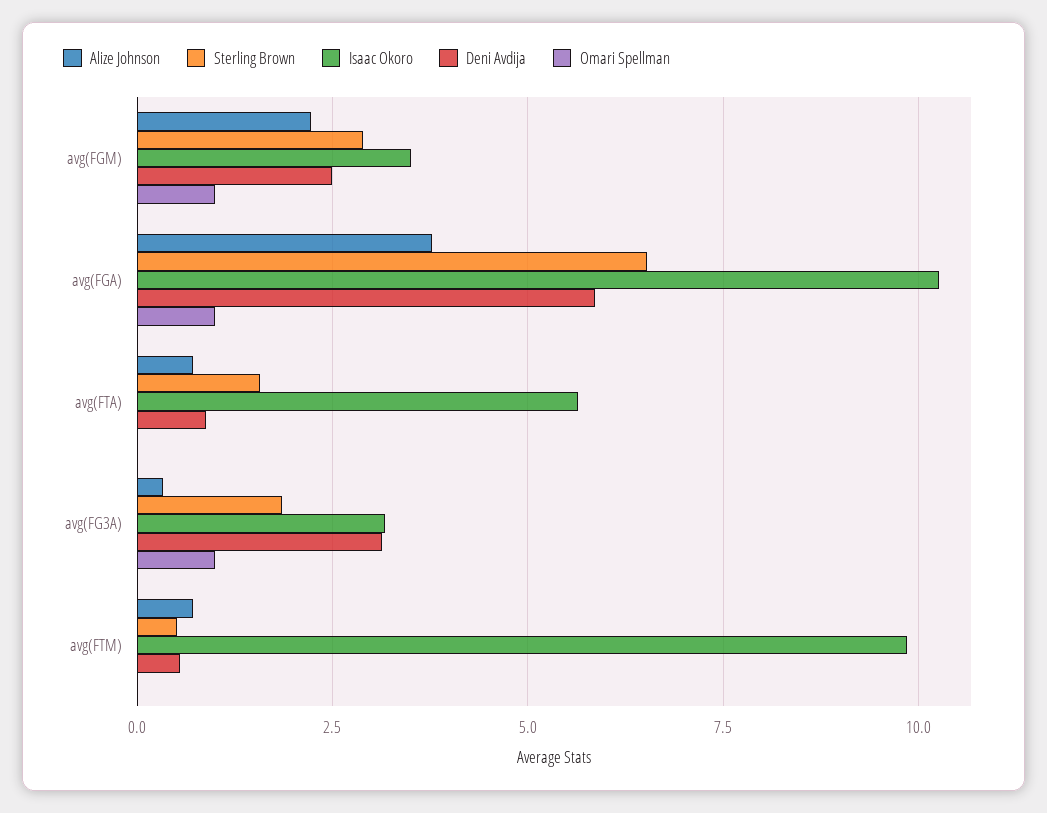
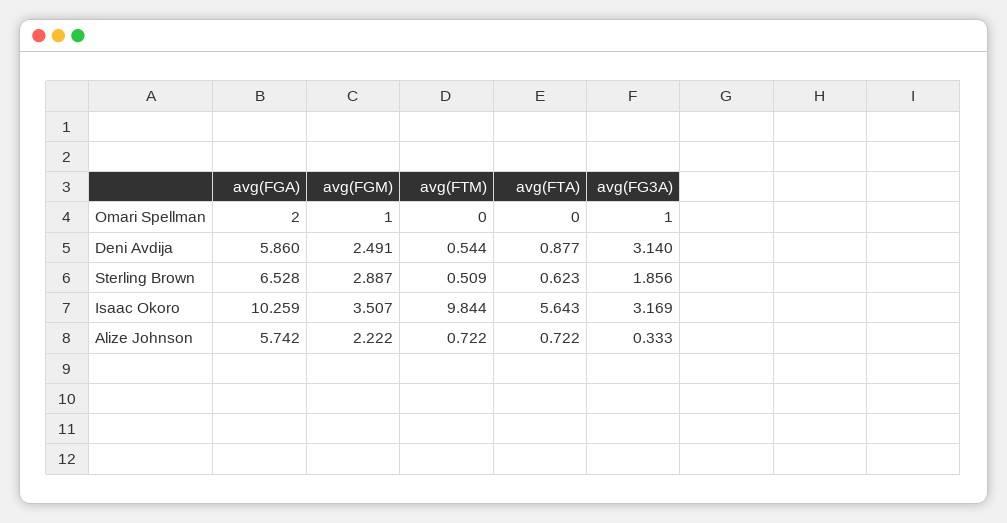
Alize Johnson, avg(FGA): 3.75 -> 5.742
Omari Spellman, avg(FGA): 1 -> 2
Sterling Brown, avg(FTA): 1.5 -> 0.623

